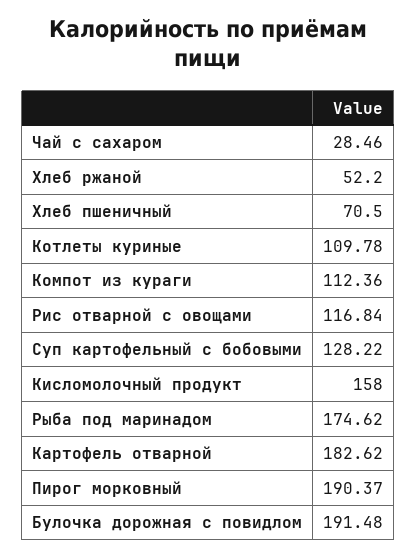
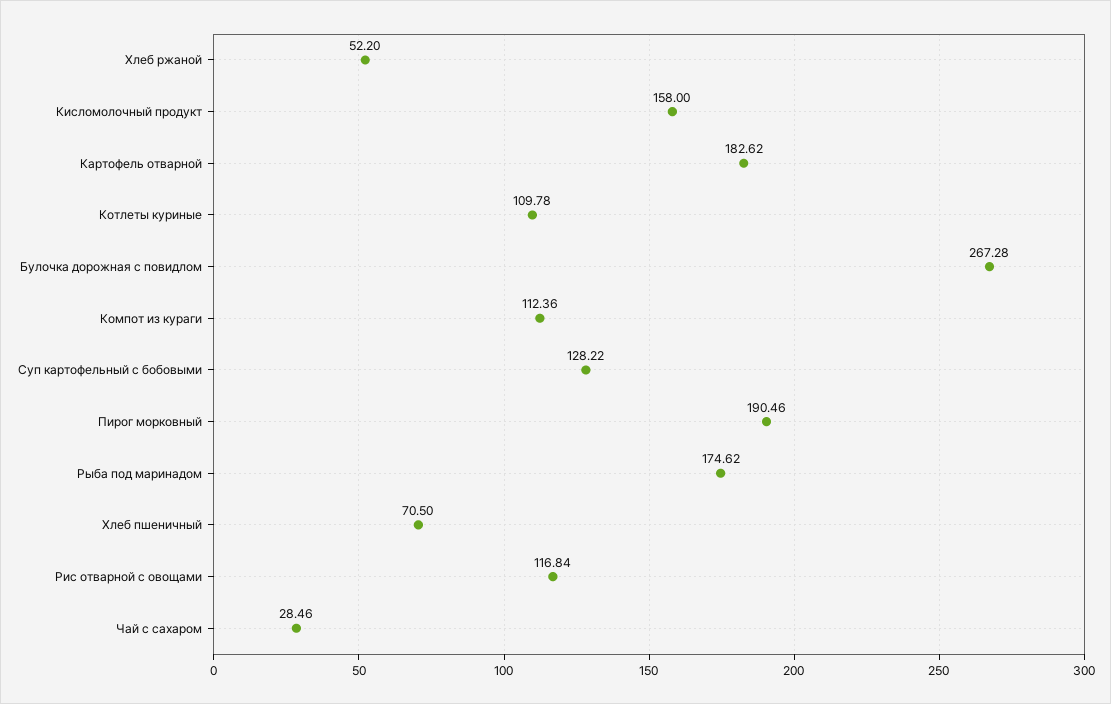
Пирог морковный: 190.37 -> 190.46
Булочка дорожная с повидлом: 191.48 -> 267.28

